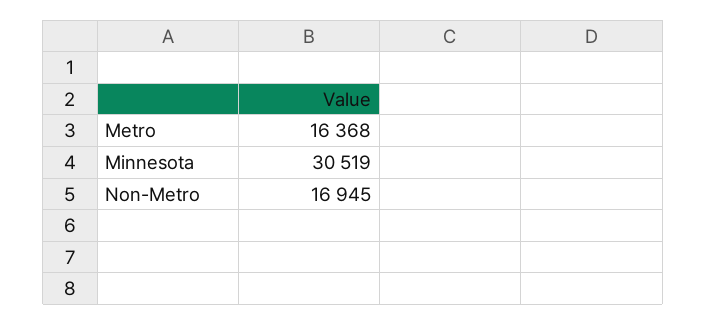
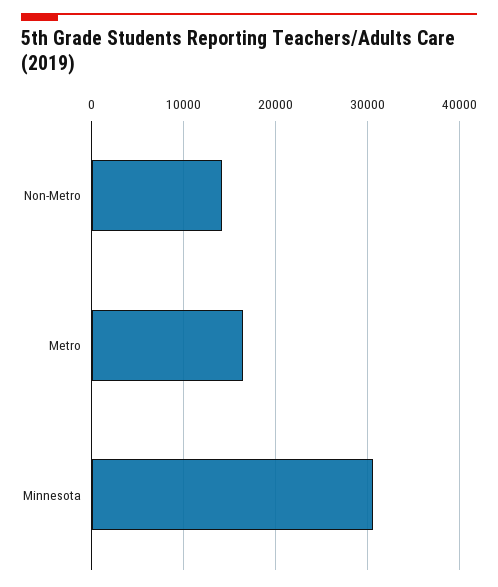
Non-Metro: 16945 -> 14000

